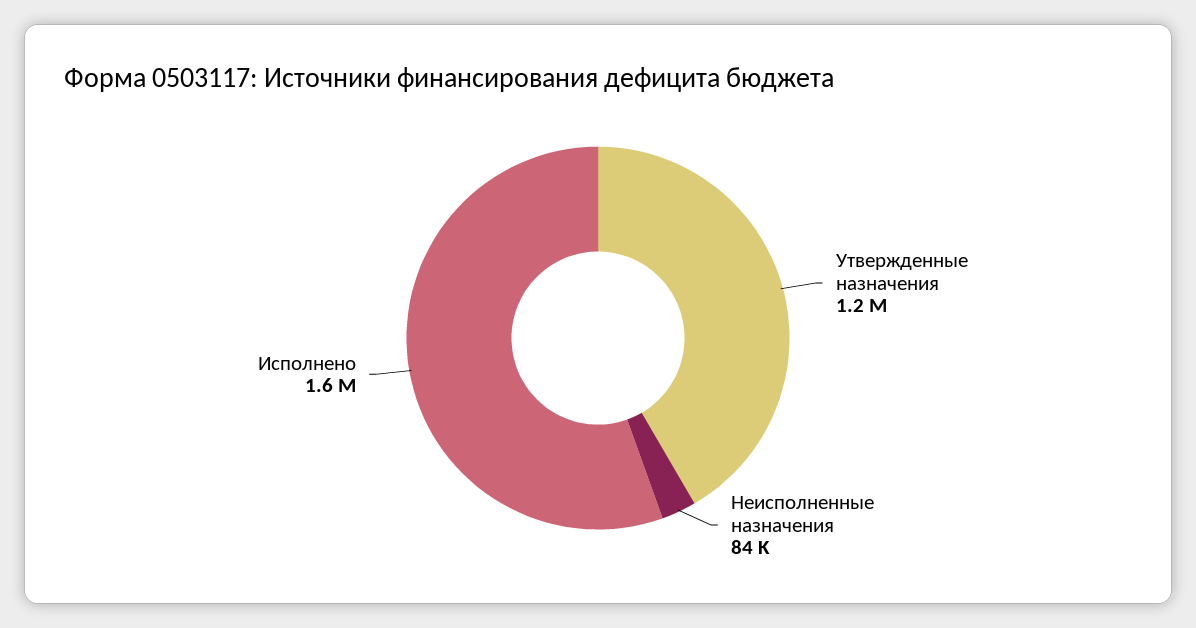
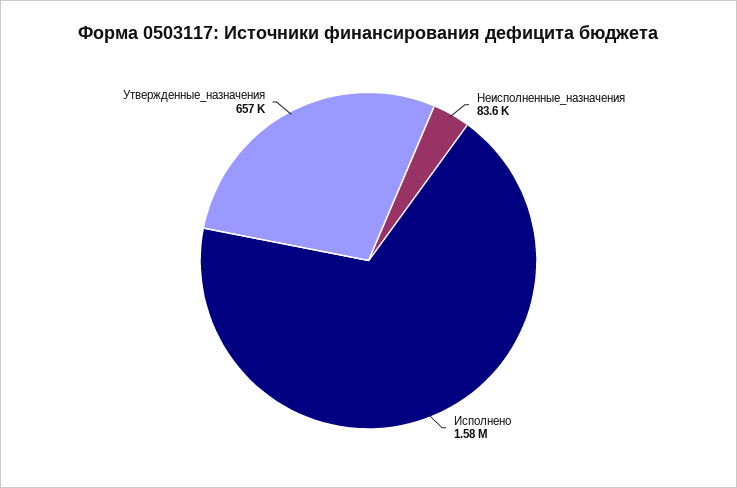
Утвержденные назначения: 1200000 -> 657000

